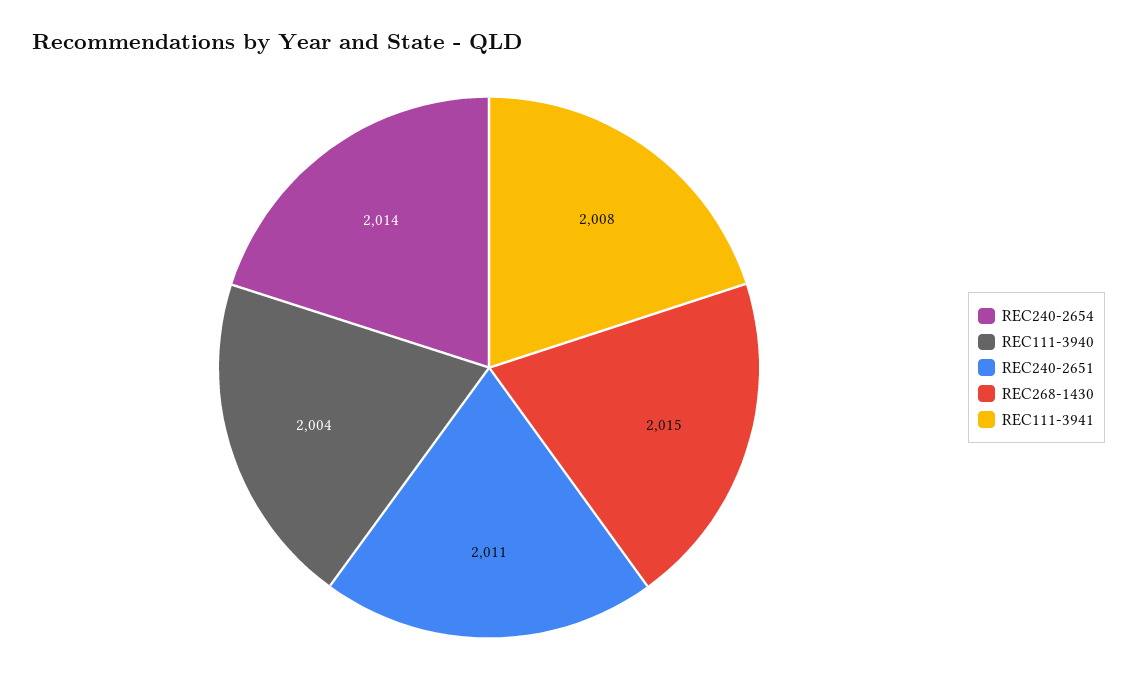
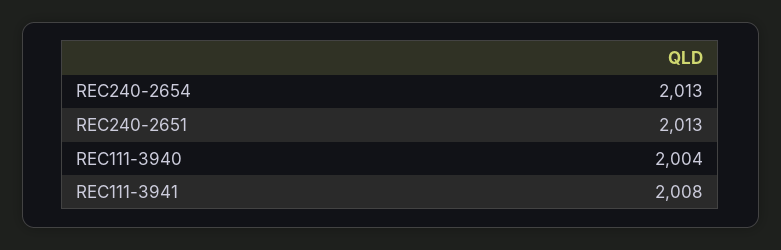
REC240-2654: 2014 -> 2013
REC240-2651: 2011 -> 2013
REC268-1430: 2015 -> none

